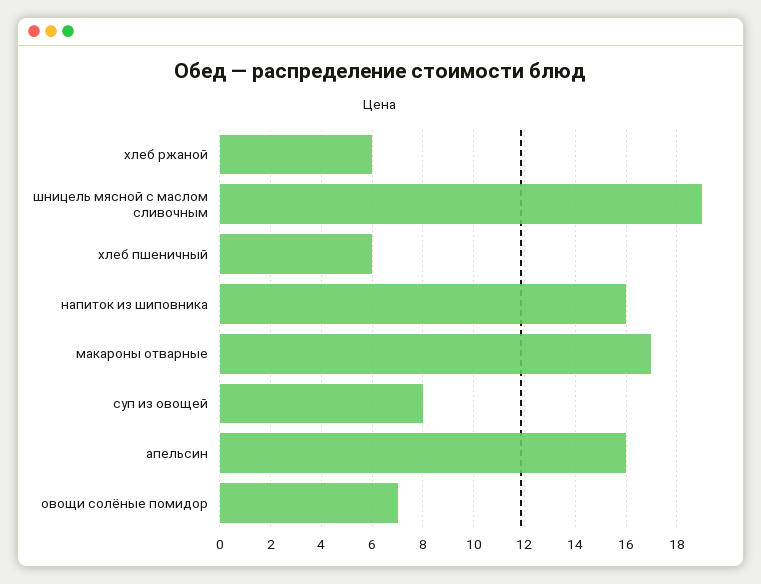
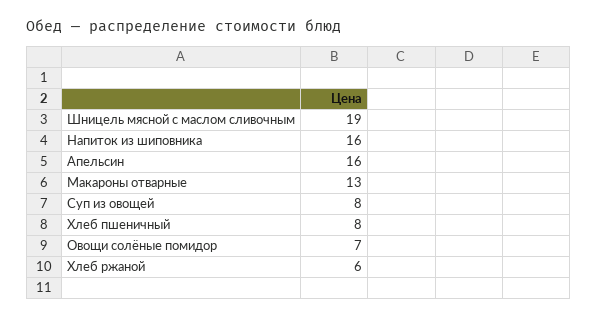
хлеб пшеничный: 6 -> 8
макароны отварные: 17 -> 13

